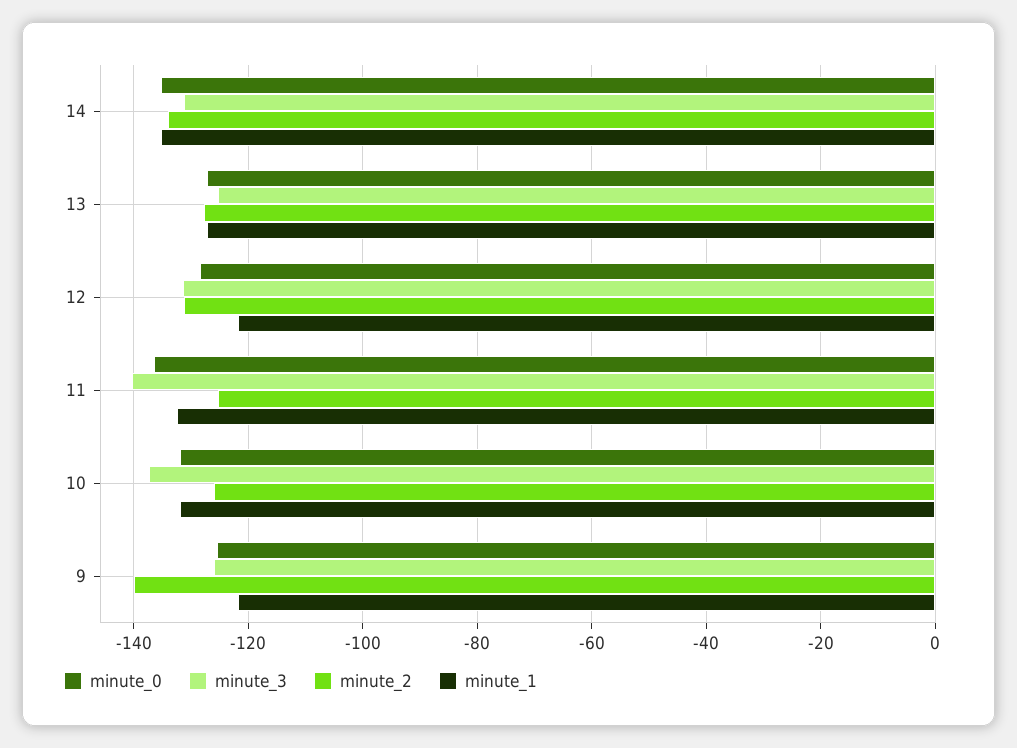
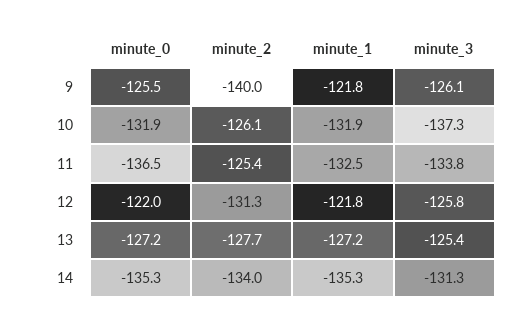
minute_0, 12: -128 -> -122
minute_3, 12: -132 -> -125.8
minute_3, 11: -140 -> -133.8

